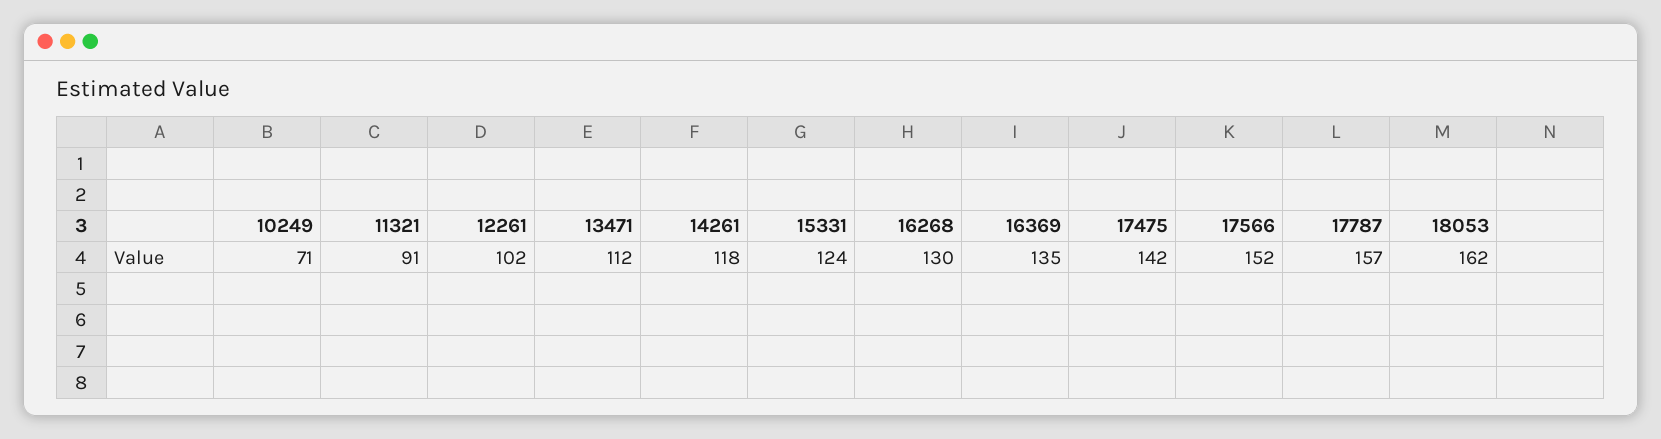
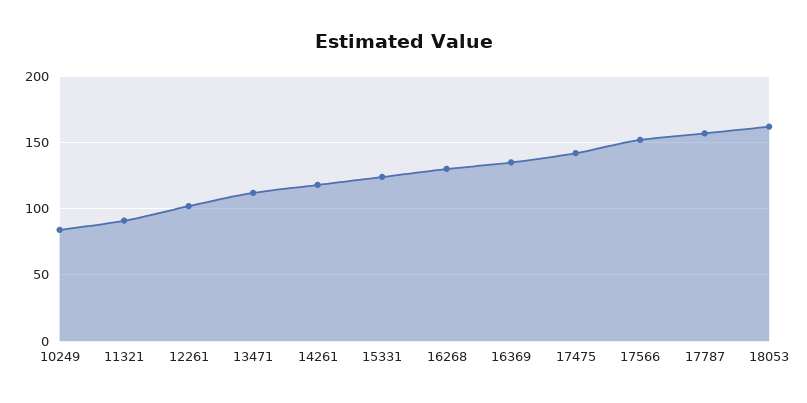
10249: 71 -> 85

